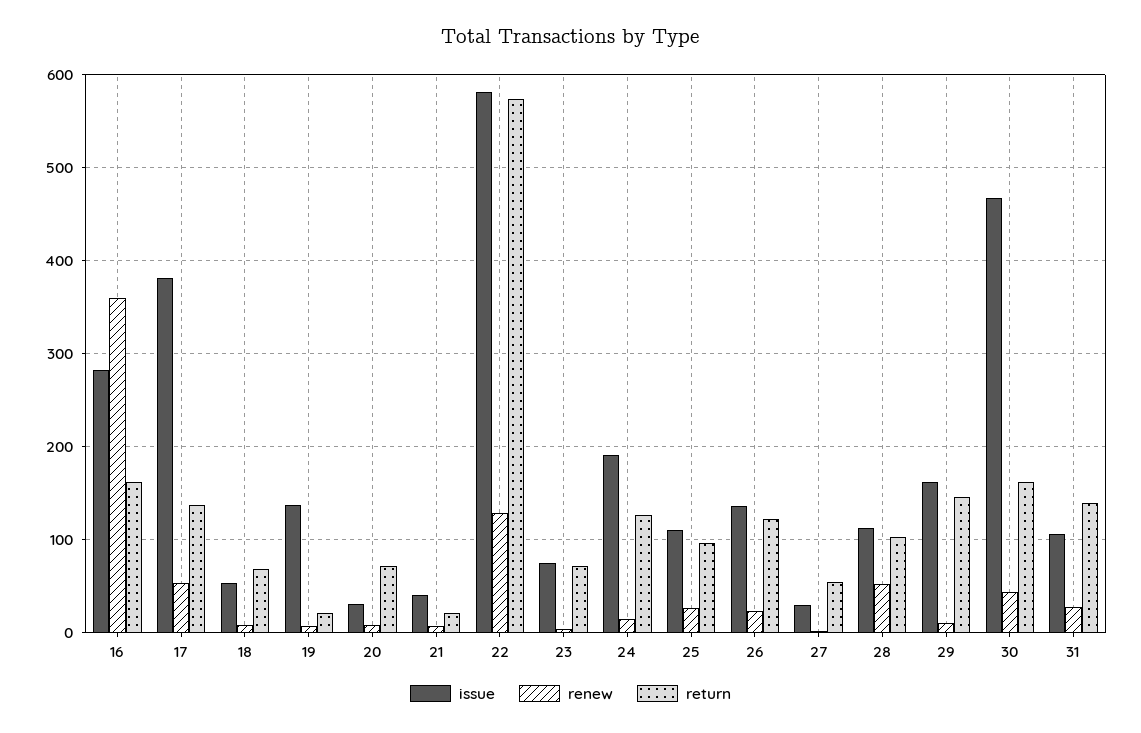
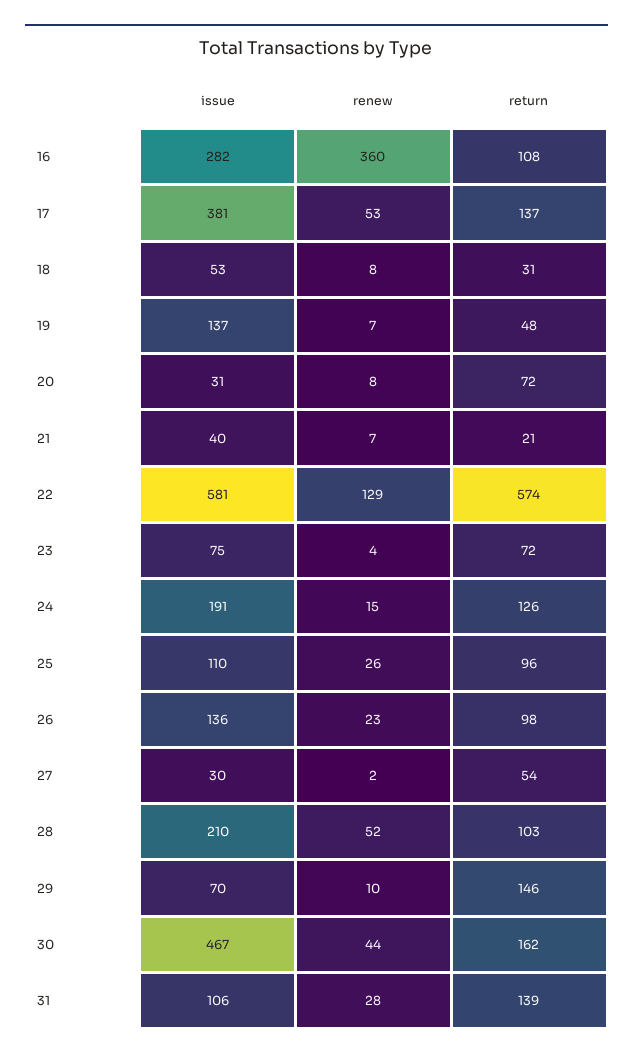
return, 16: 160 -> 108
return, 18: 70 -> 31
return, 19: 20 -> 48
return, 26: 120 -> 98
issue, 28: 110 -> 210
issue, 29: 160 -> 70

